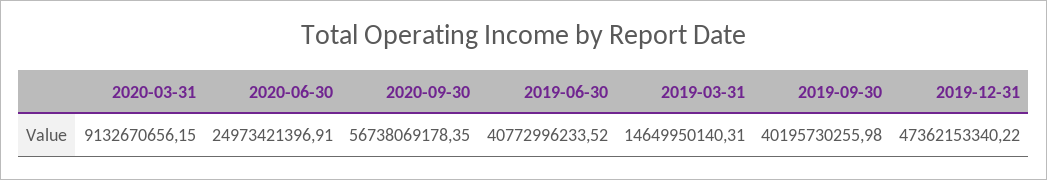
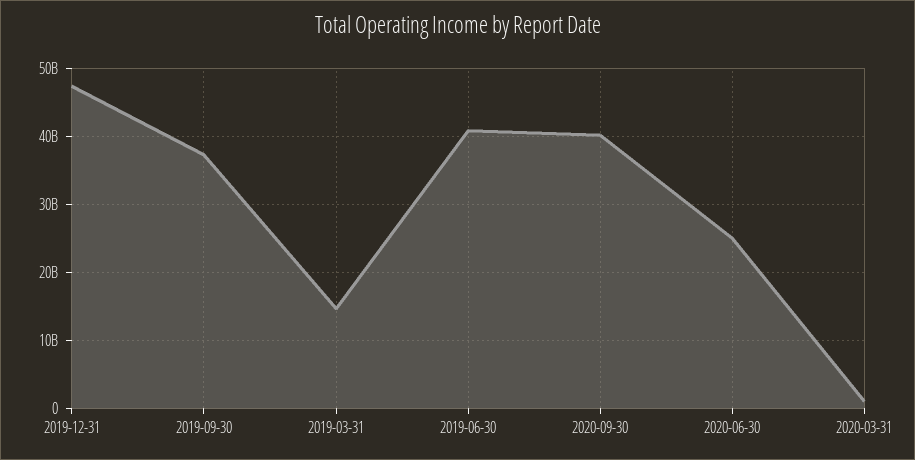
2020-03-31: 9132670656.15 -> 1000000000
2020-09-30: 56738069178.35 -> 40000000000
2019-09-30: 40195730255.98 -> 37000000000

